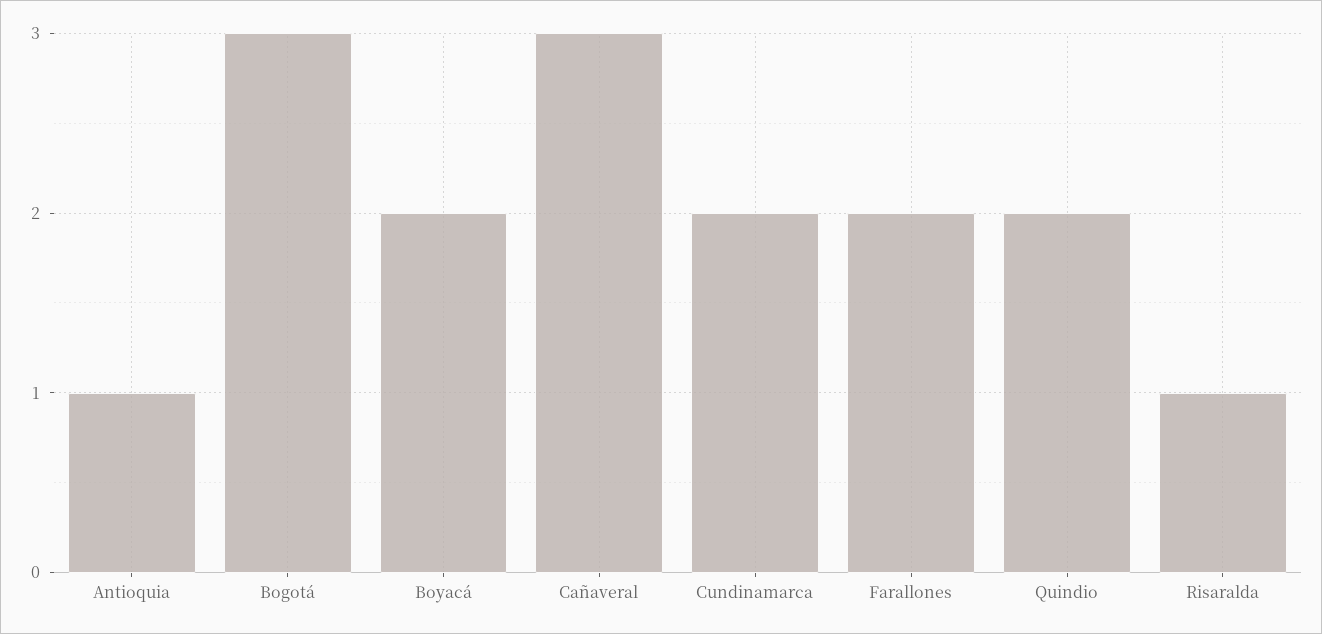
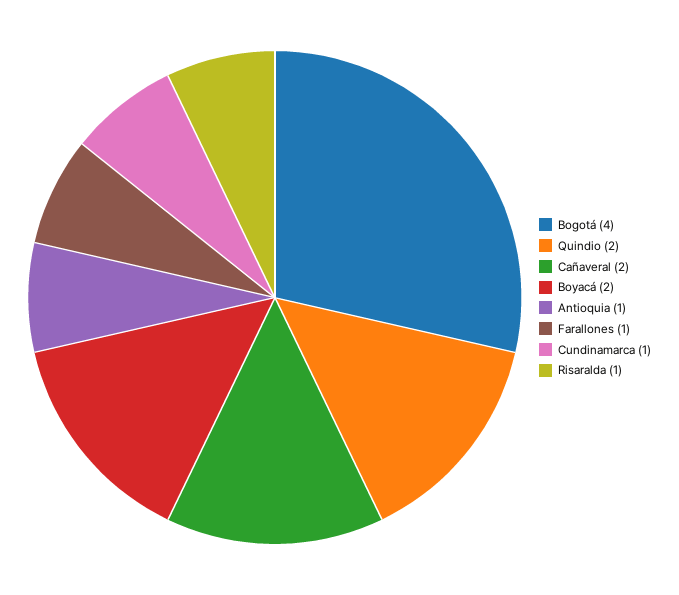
Bogotá: 3 -> 4
Cañaveral: 3 -> 2
Cundinamarca: 2 -> 1
Farallones: 2 -> 1

